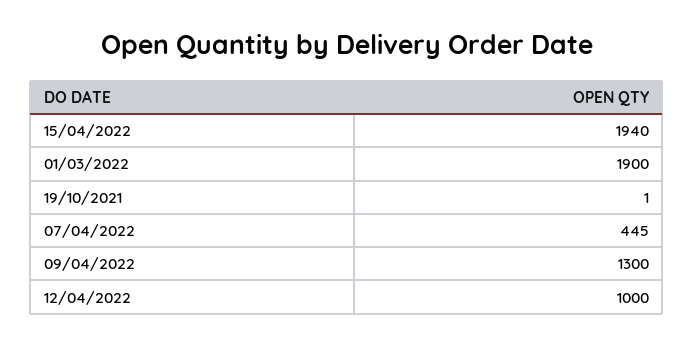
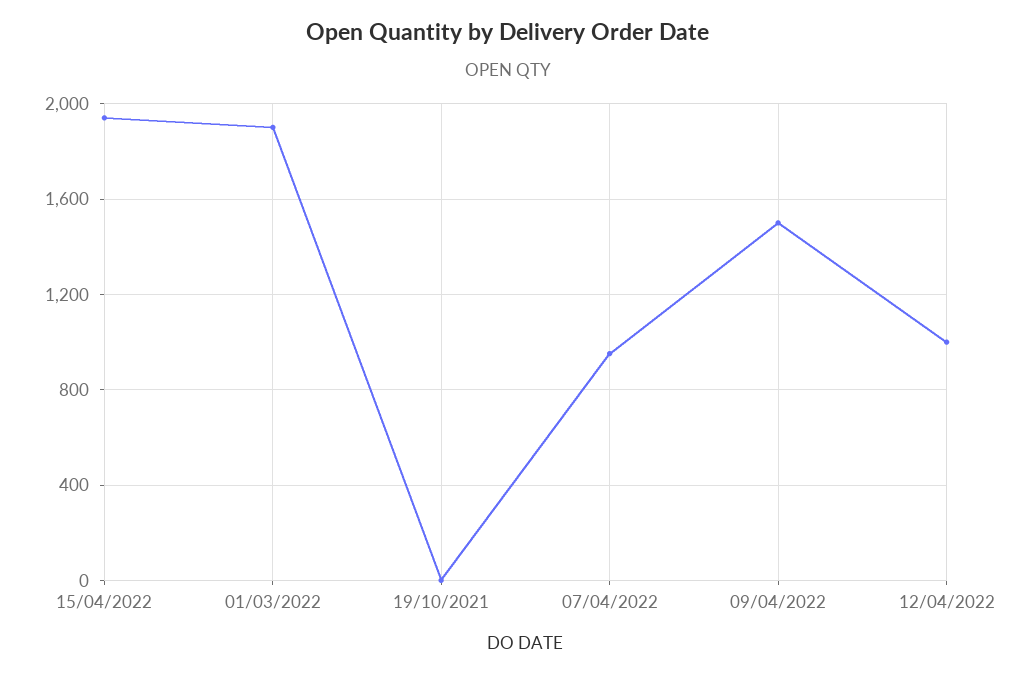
07/04/2022: 445 -> 950
09/04/2022: 1300 -> 1500

